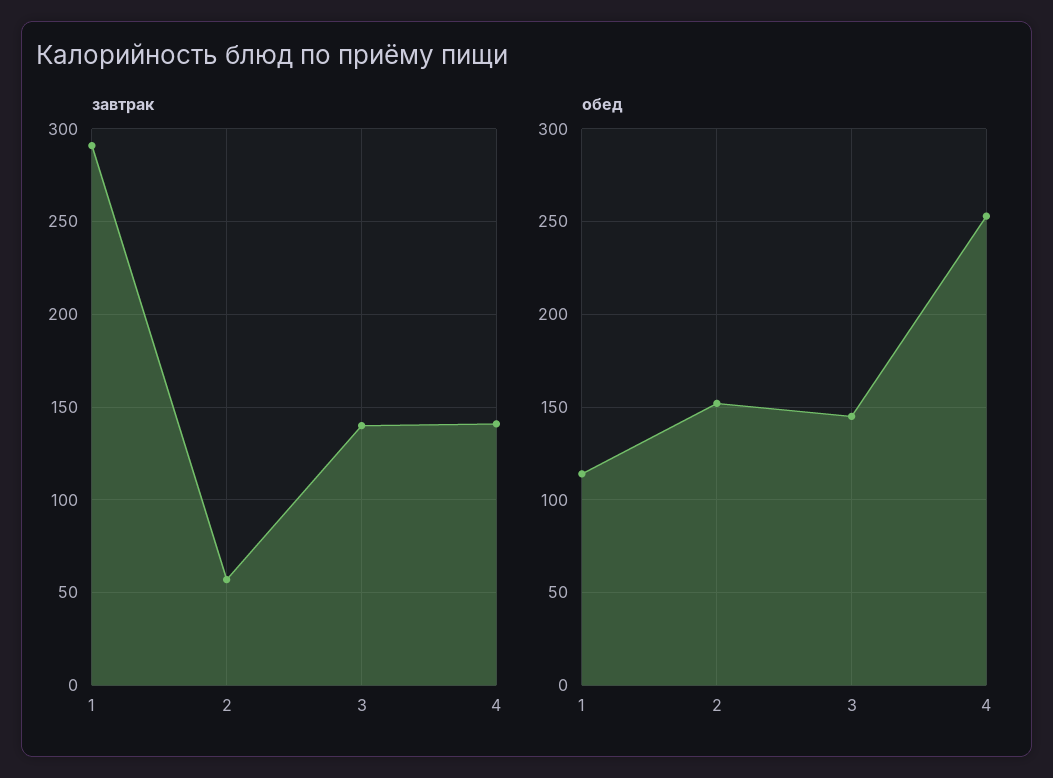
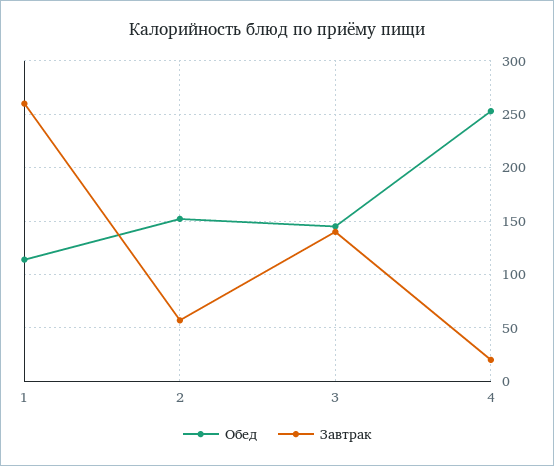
завтрак, 1: 290 -> 260
завтрак, 4: 140 -> 20

